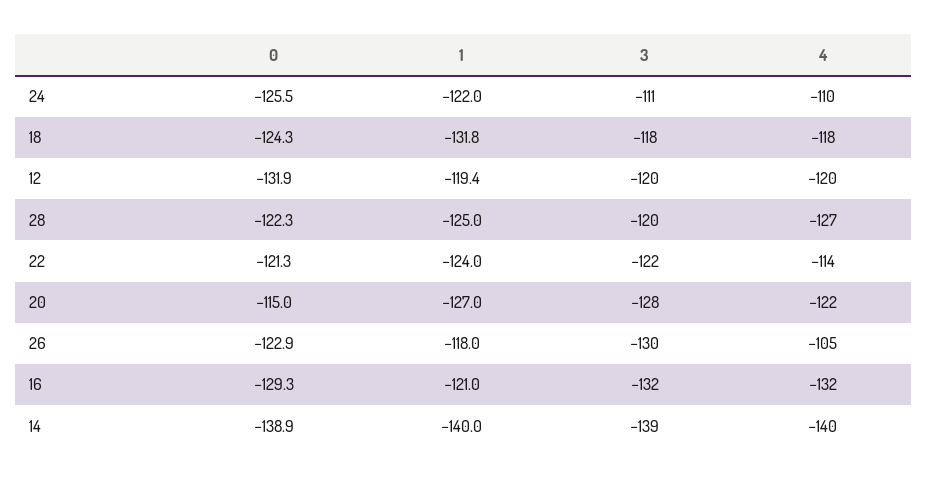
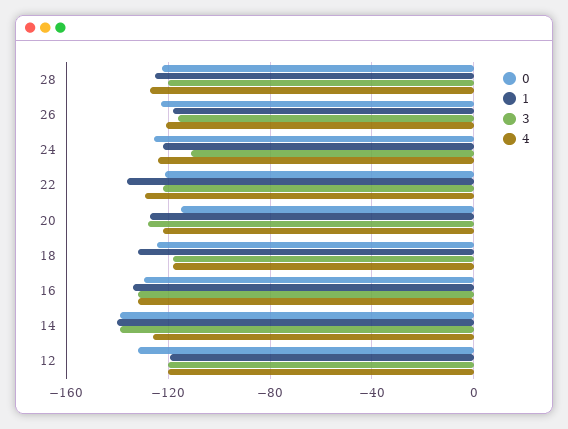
4, 24: -110 -> -125
1, 22: -124 -> -135
4, 22: -114 -> -130
3, 26: -130 -> -115
4, 26: -105 -> -120
1, 16: -121 -> -135
4, 14: -140 -> -125

